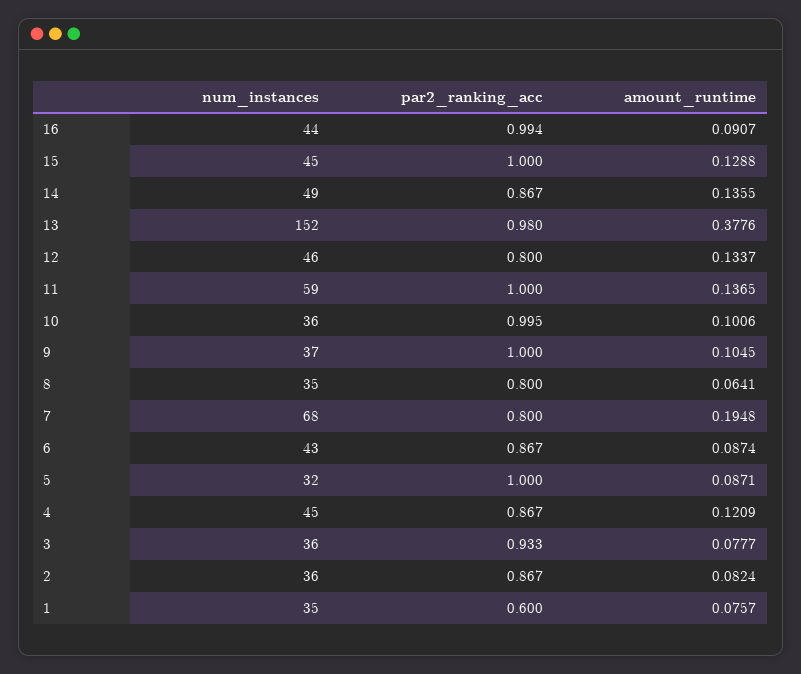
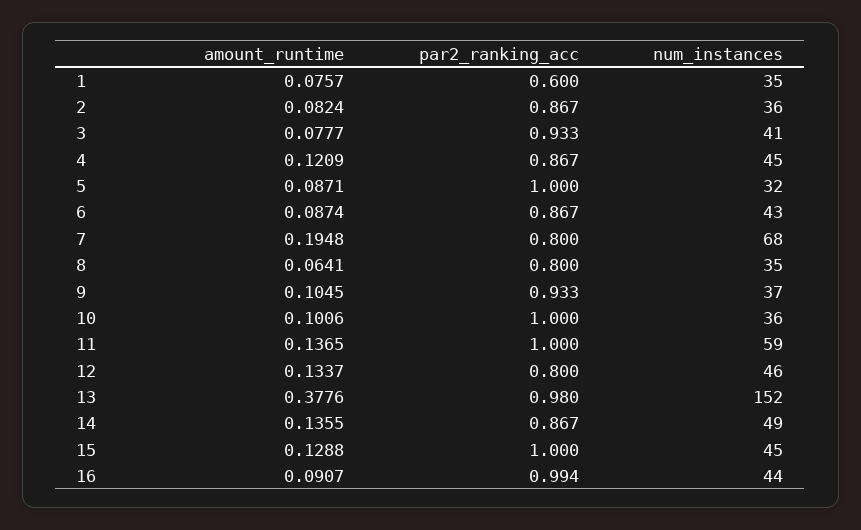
par2_ranking_acc, 10: 0.995 -> 1
par2_ranking_acc, 9: 1 -> 0.933
num_instances, 3: 36 -> 41

